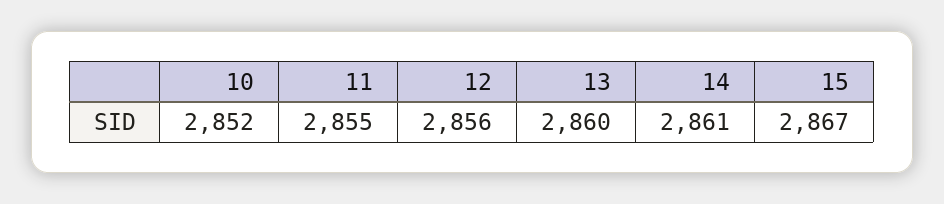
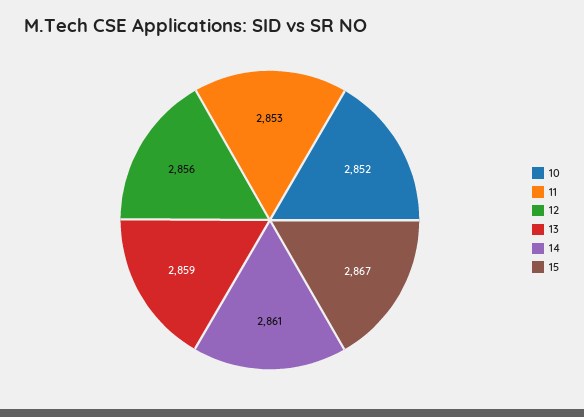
11: 2855 -> 2853
13: 2860 -> 2859

